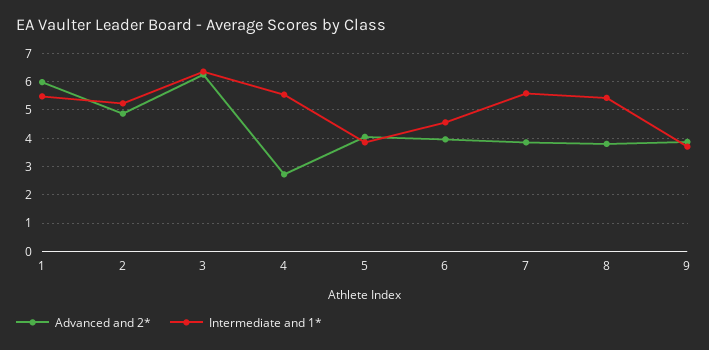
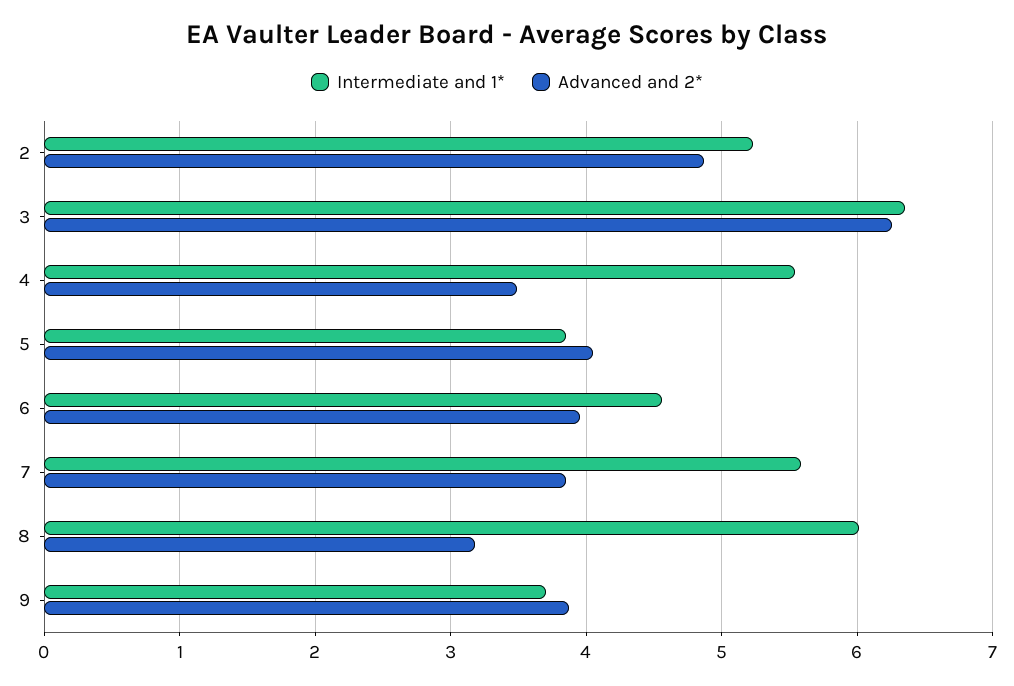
Advanced and 2*, 1: 6 -> none
Intermediate and 1*, 1: 5.5 -> none
Advanced and 2*, 4: 2.75 -> 3.5
Advanced and 2*, 8: 3.75 -> 3.2
Intermediate and 1*, 8: 5.5 -> 6

